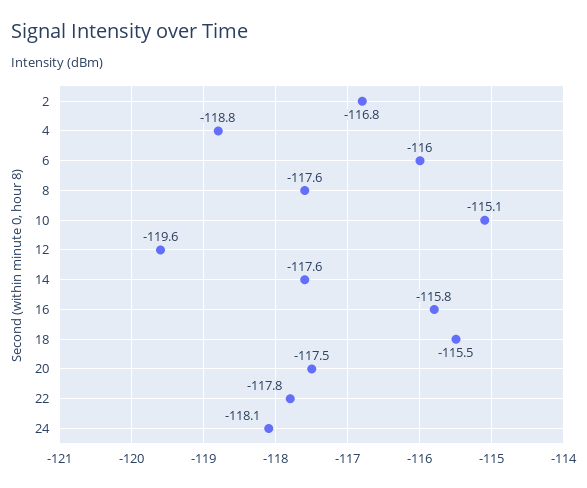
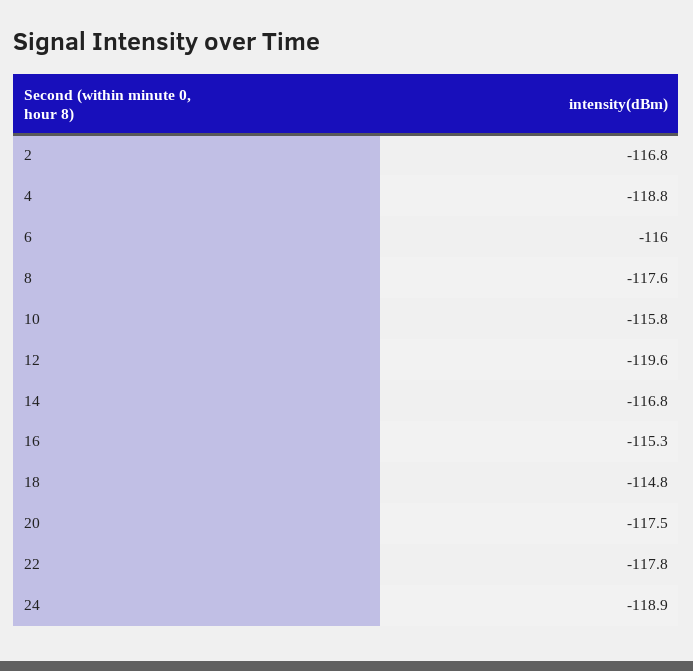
10: -115.1 -> -115.8
14: -117.6 -> -116.8
16: -115.8 -> -115.3
18: -115.5 -> -114.8
24: -118.1 -> -118.9

